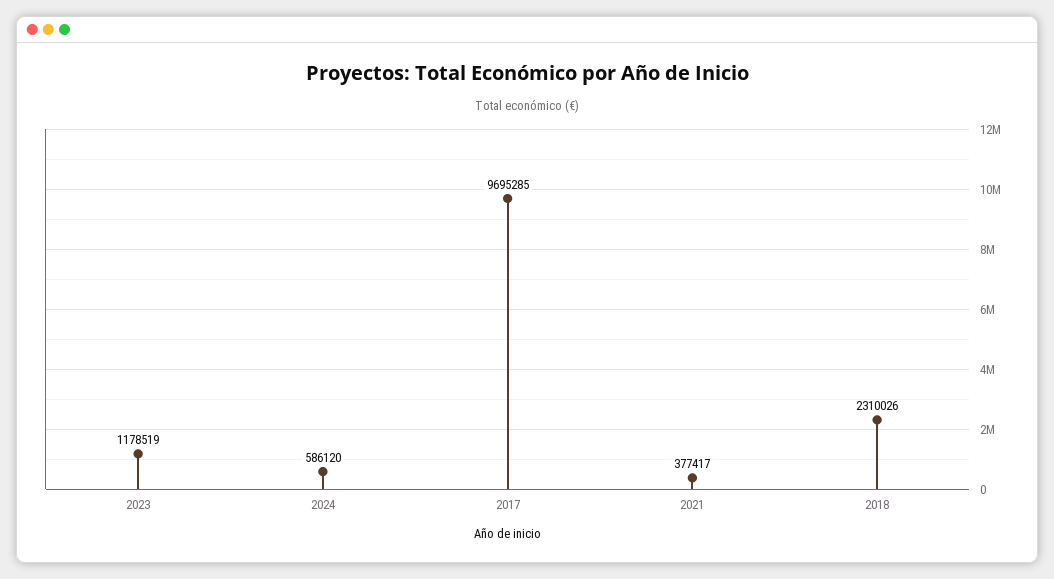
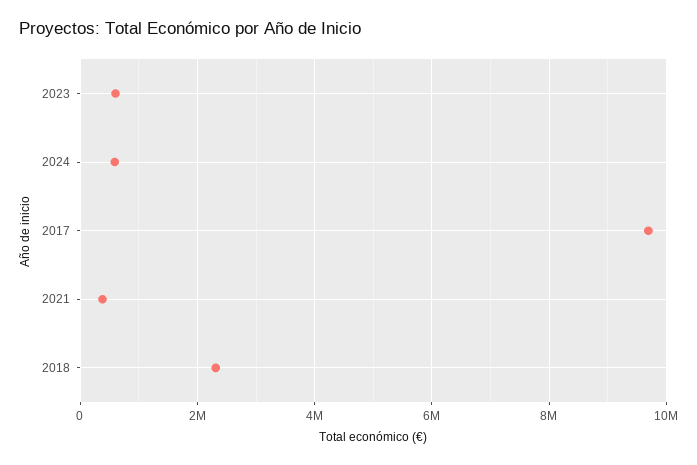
2023: 1178519 -> 600000

